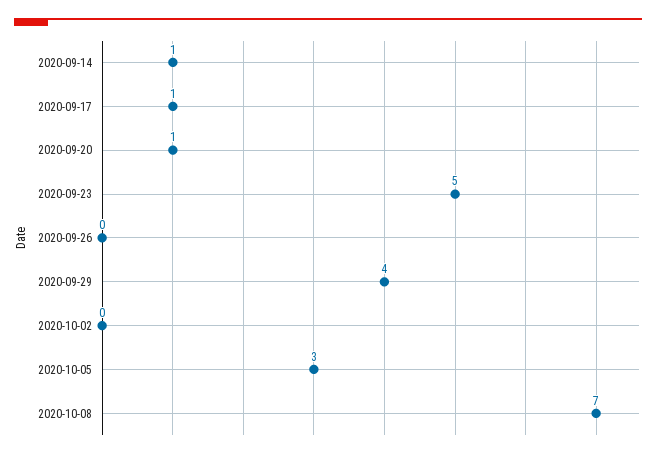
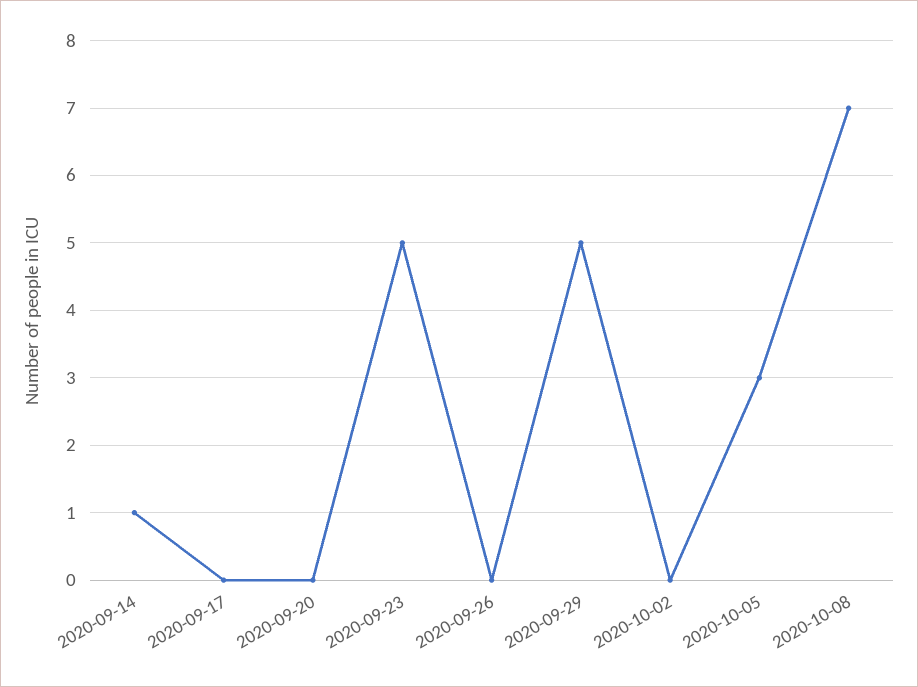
2020-09-17: 1 -> 0
2020-09-20: 1 -> 0
2020-09-29: 4 -> 5

